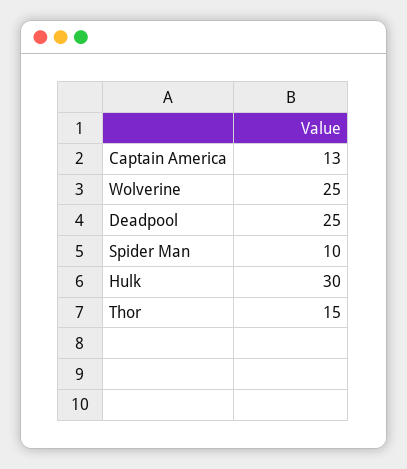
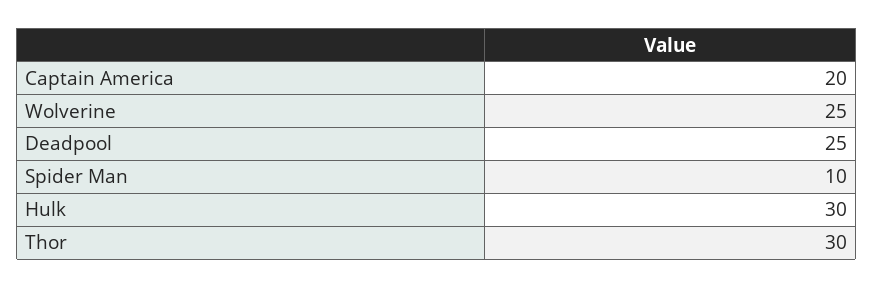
Captain America: 13 -> 20
Thor: 15 -> 30

